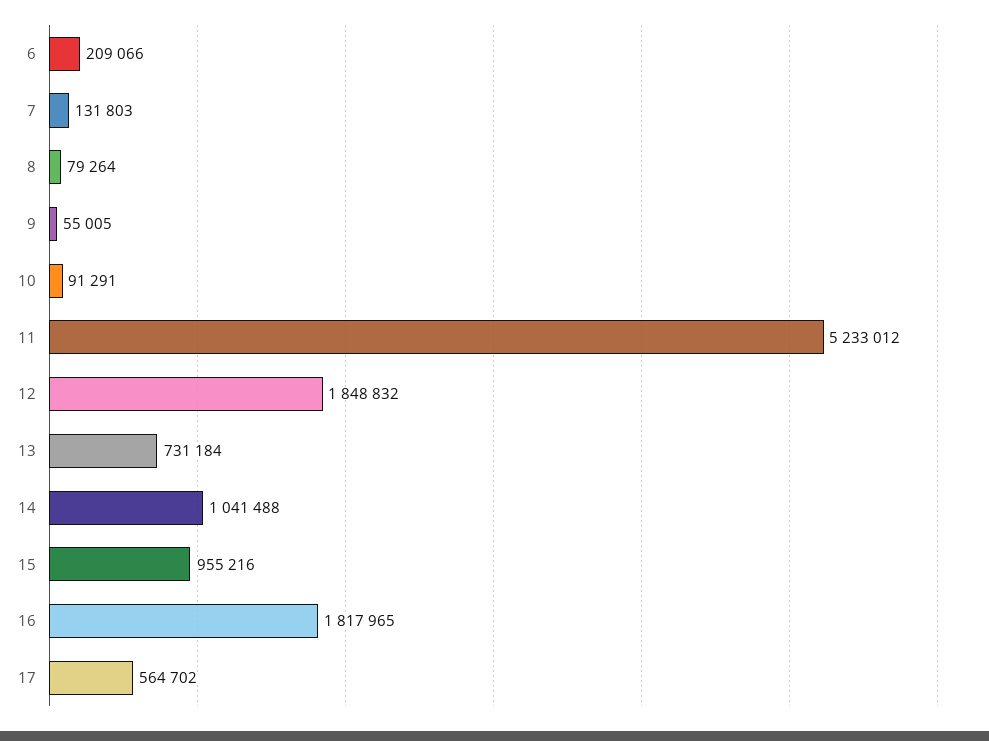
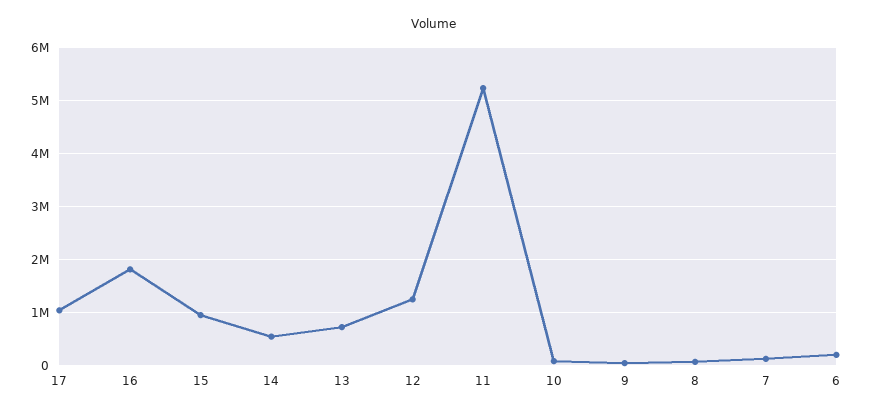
12: 1848832 -> 1200000
14: 1041488 -> 600000
17: 564702 -> 1000000

